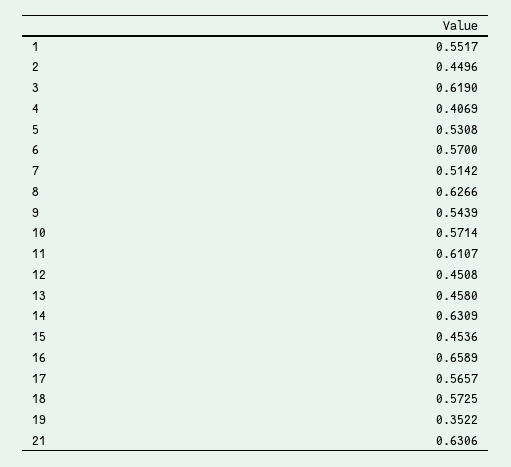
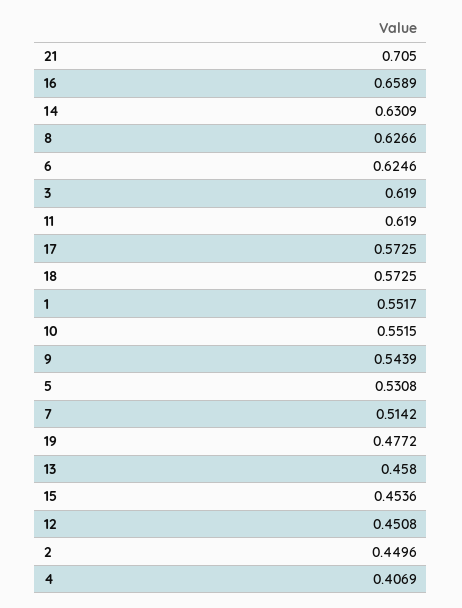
6: 0.57 -> 0.6246
10: 0.5714 -> 0.5515
11: 0.6107 -> 0.619
17: 0.5657 -> 0.5725
19: 0.3522 -> 0.4772
21: 0.6306 -> 0.705

